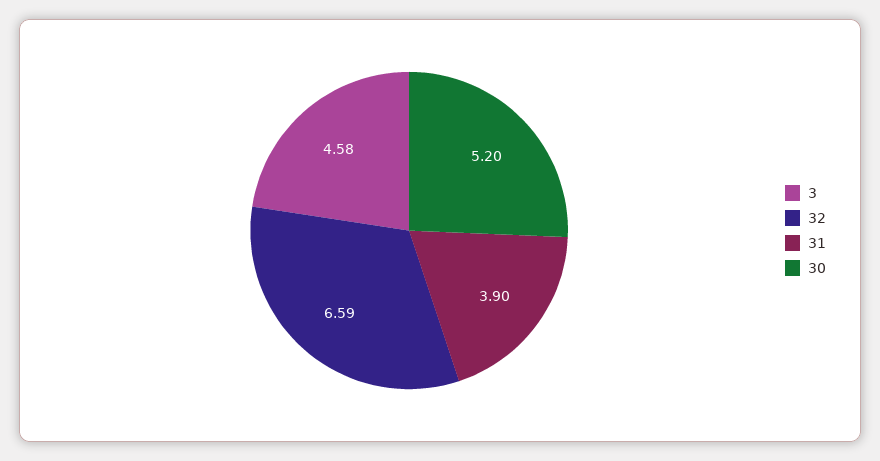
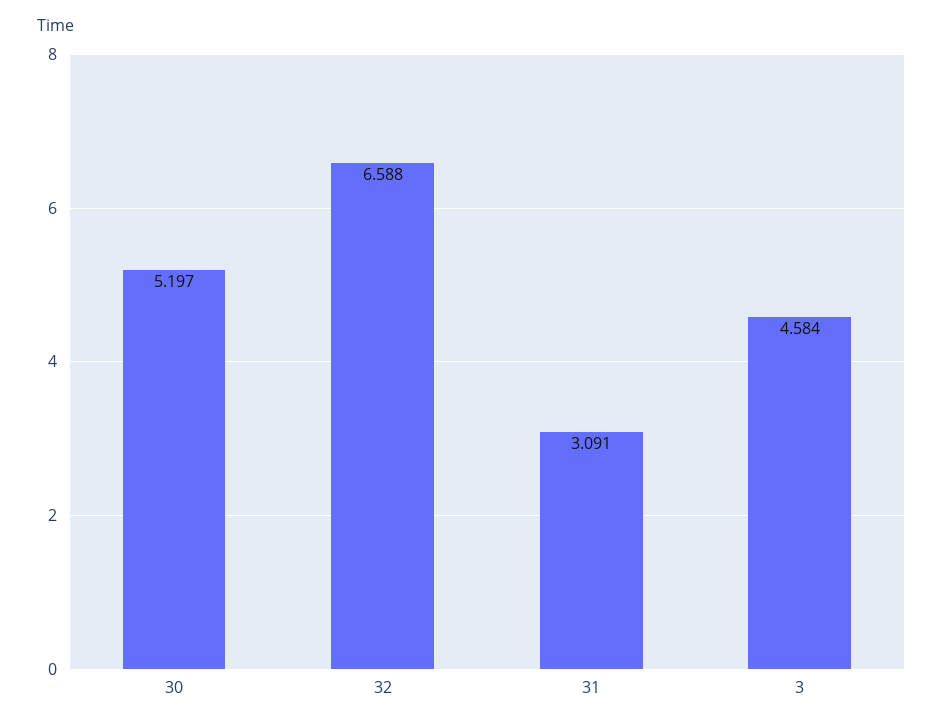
31: 3.9 -> 3.091

